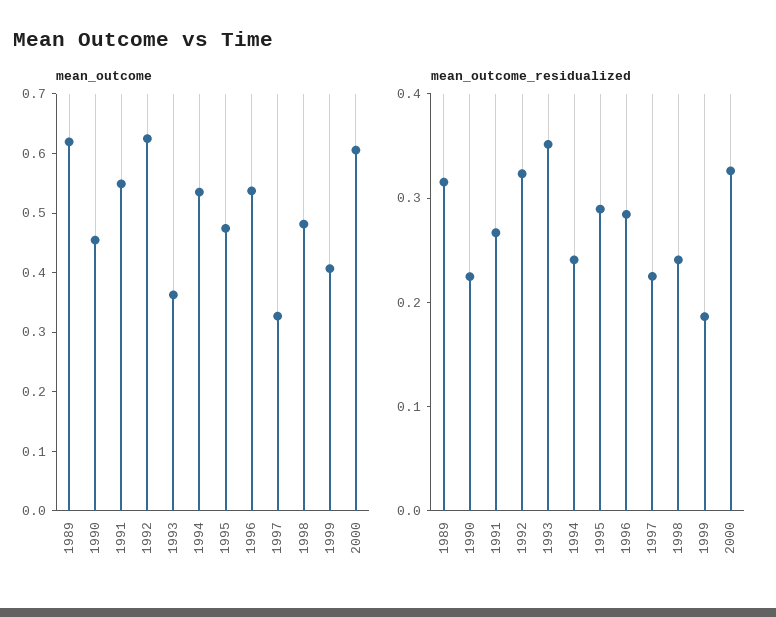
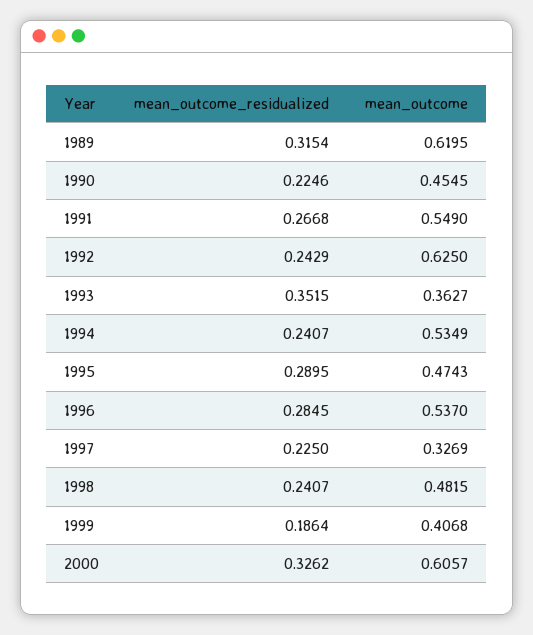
mean_outcome_residualized, 1992: 0.32 -> 0.2429

